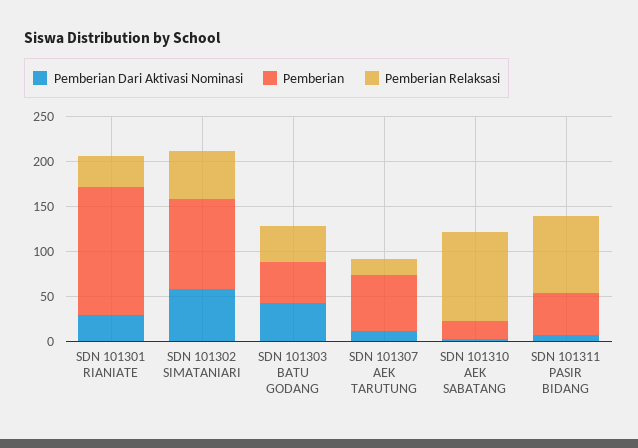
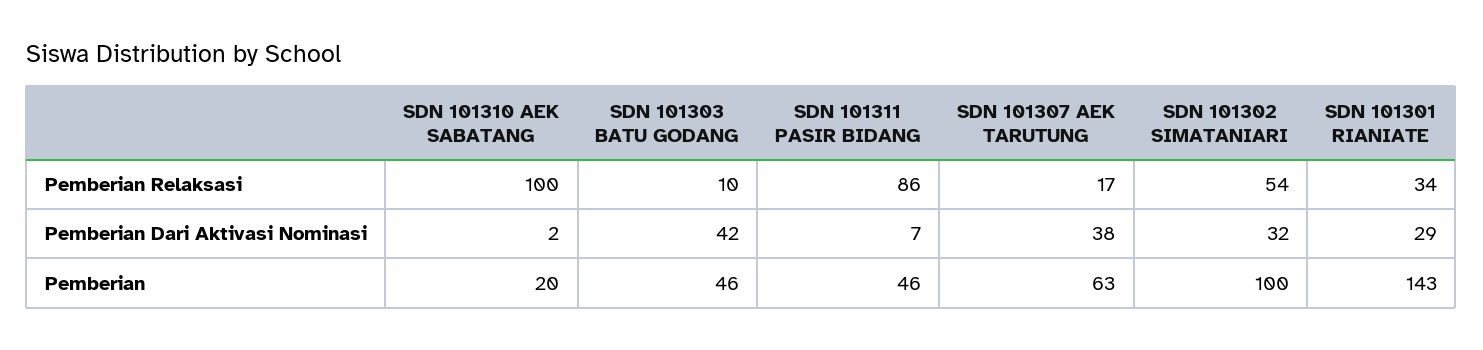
Pemberian Dari Aktivasi Nominasi, SDN 101302 SIMATANIARI: 60 -> 32
Pemberian Relaksasi, SDN 101303 BATU GODANG: 40 -> 10
Pemberian Dari Aktivasi Nominasi, SDN 101307 AEK TARUTUNG: 10 -> 38

